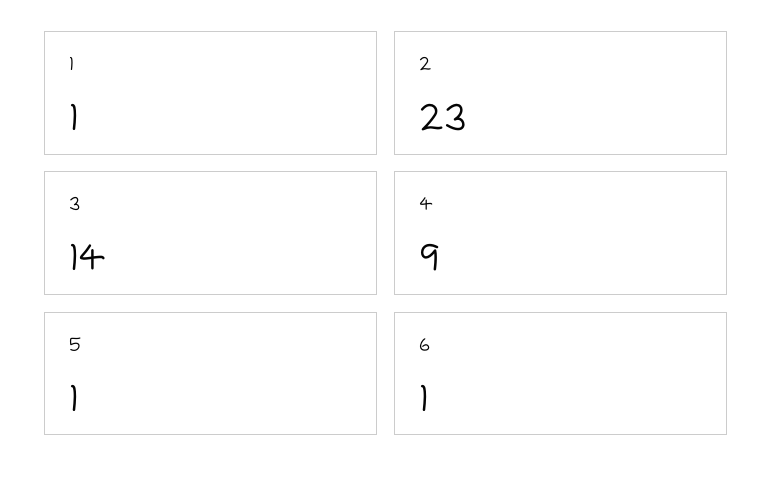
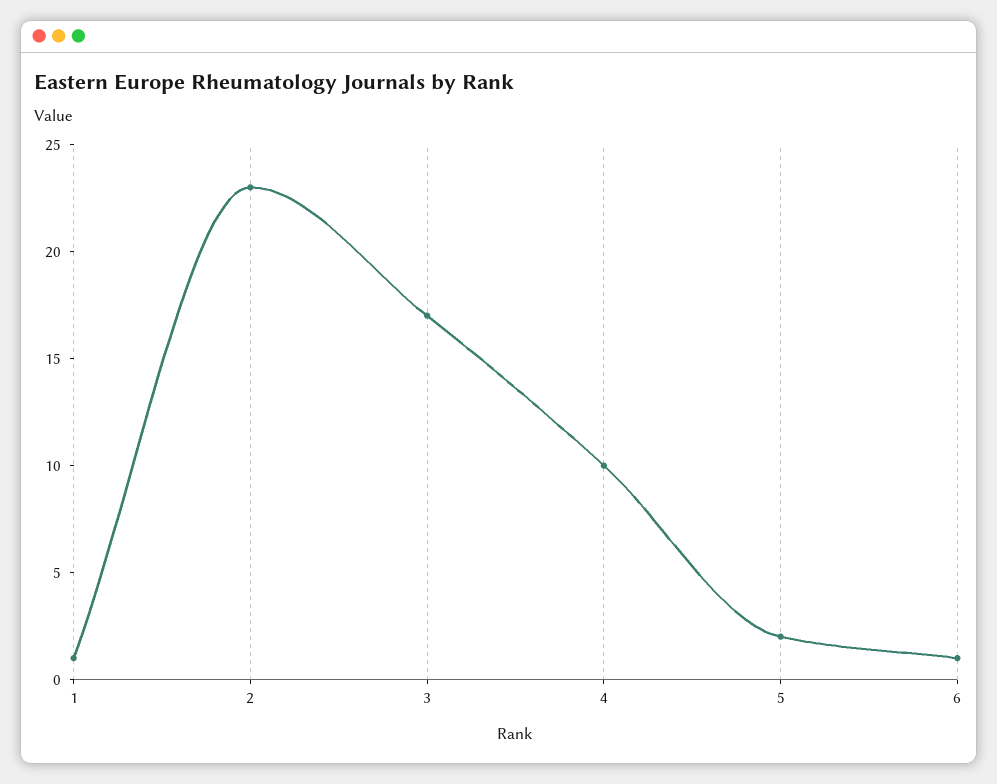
3: 14 -> 17
4: 9 -> 10
5: 1 -> 2

